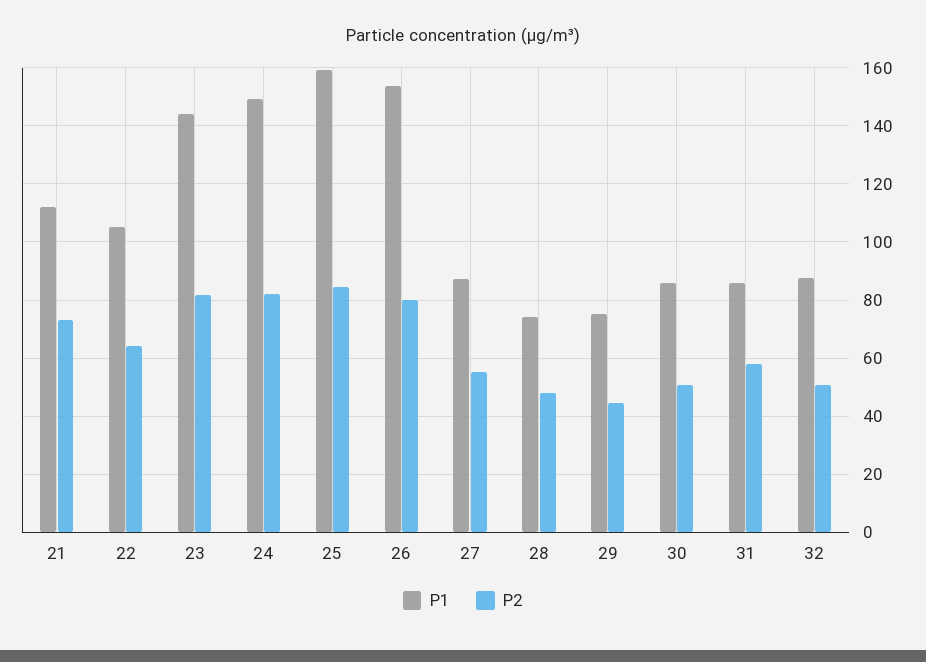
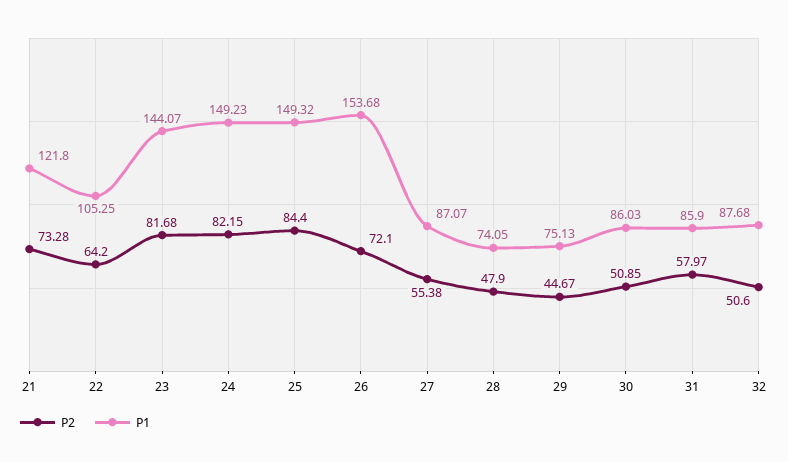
P1, 21: 112.5 -> 121.8
P1, 25: 160 -> 149.32
P2, 26: 80 -> 72.1

